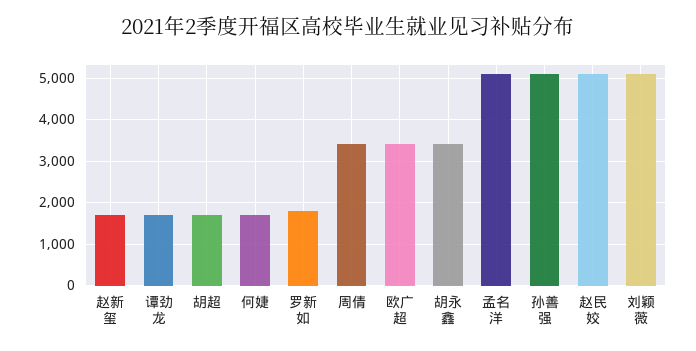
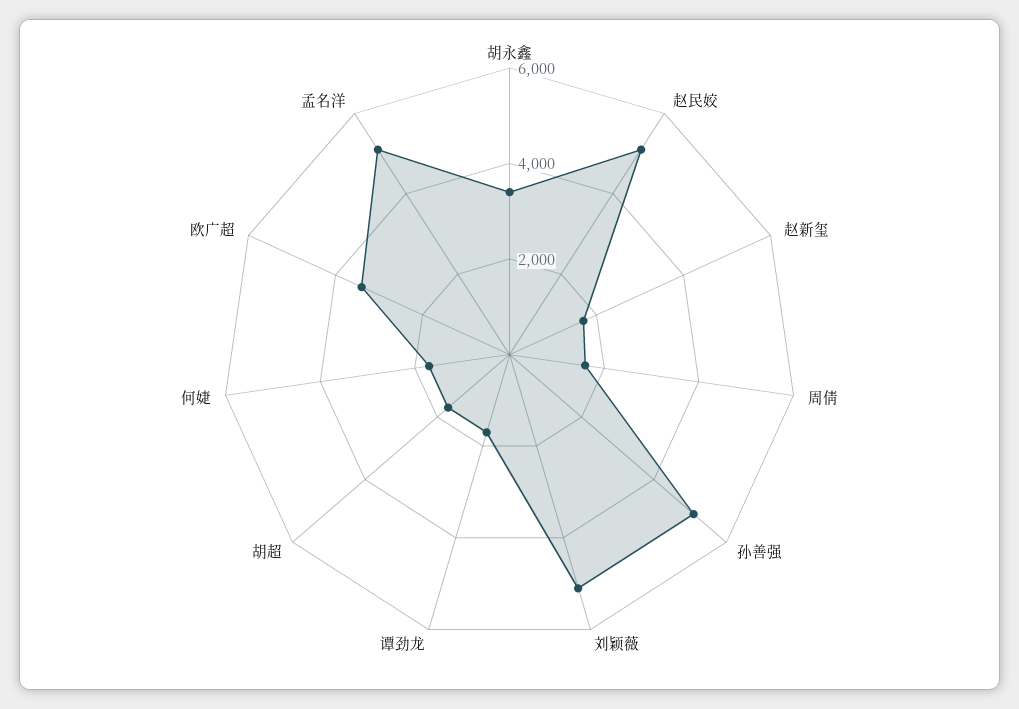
罗新如: 1800 -> none
周倩: 3400 -> 1500

